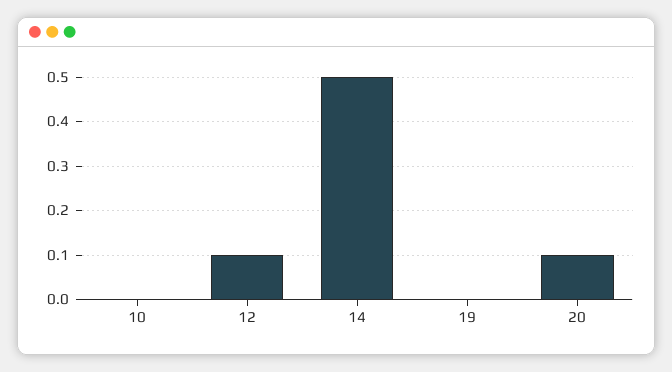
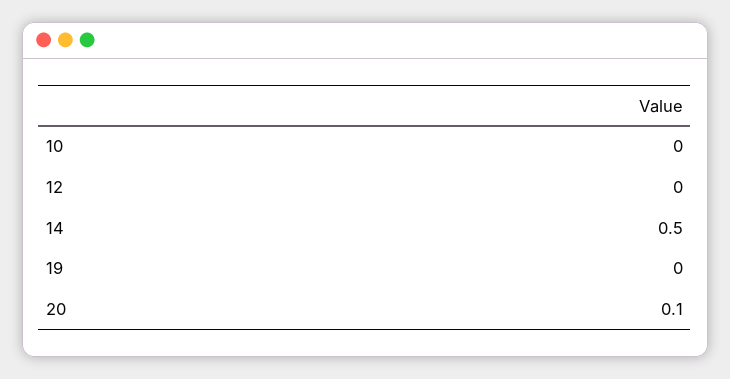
12: 0.1 -> 0

